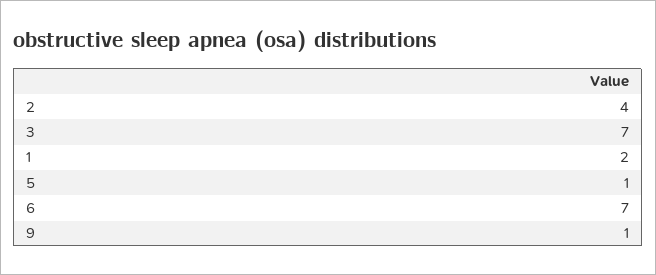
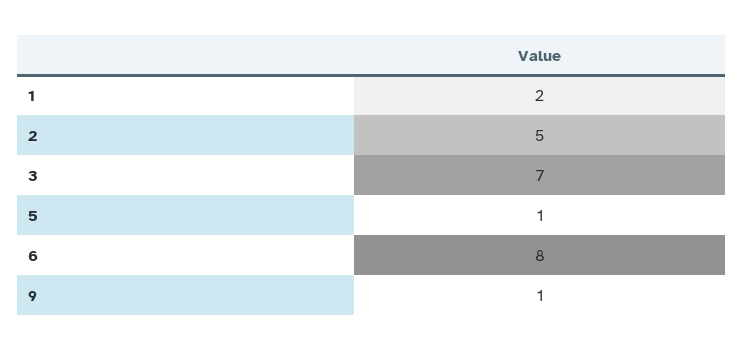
2: 4 -> 5
6: 7 -> 8

